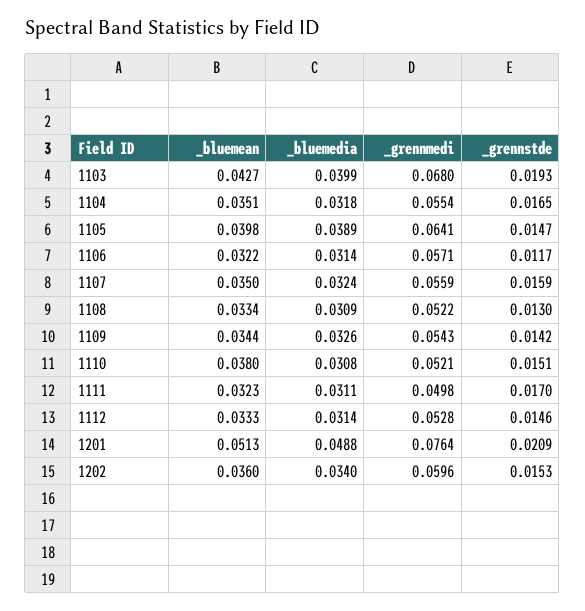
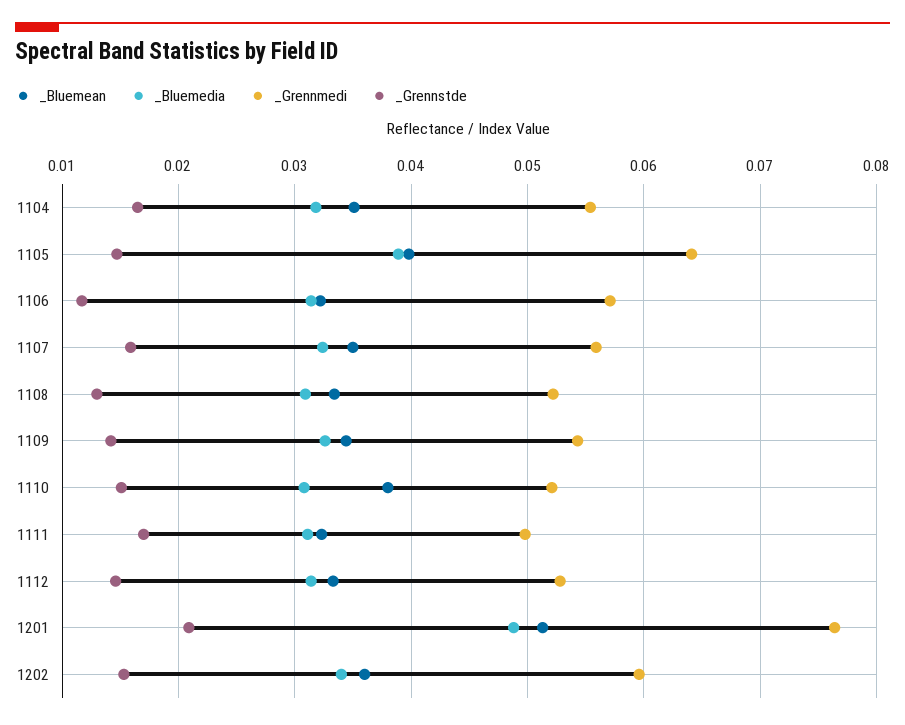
_bluemean, 1103: 0.0427 -> none
_bluemedia, 1103: 0.0399 -> none
_grennmedi, 1103: 0.068 -> none
_grennstde, 1103: 0.0193 -> none

